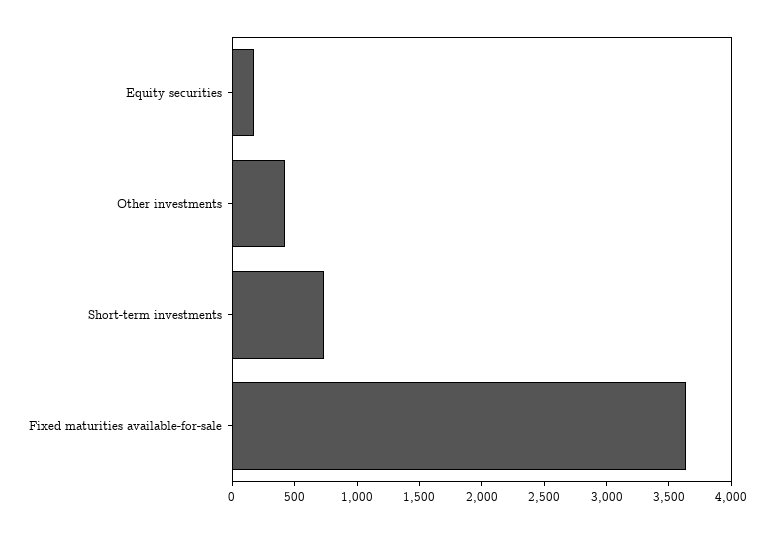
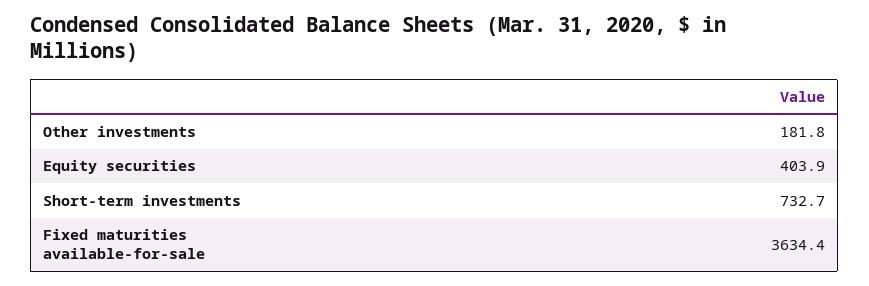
Equity securities: 200 -> 403.9
Other investments: 400 -> 181.8

